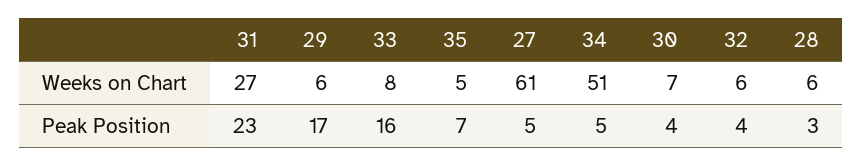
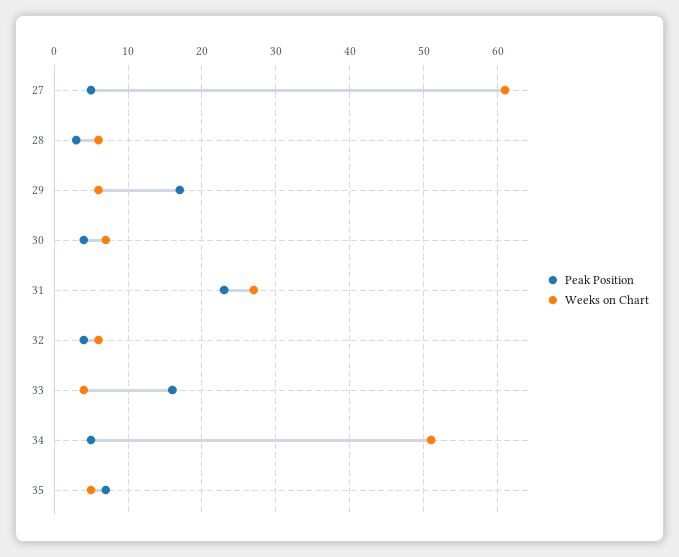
Weeks on Chart, 33: 8 -> 4

